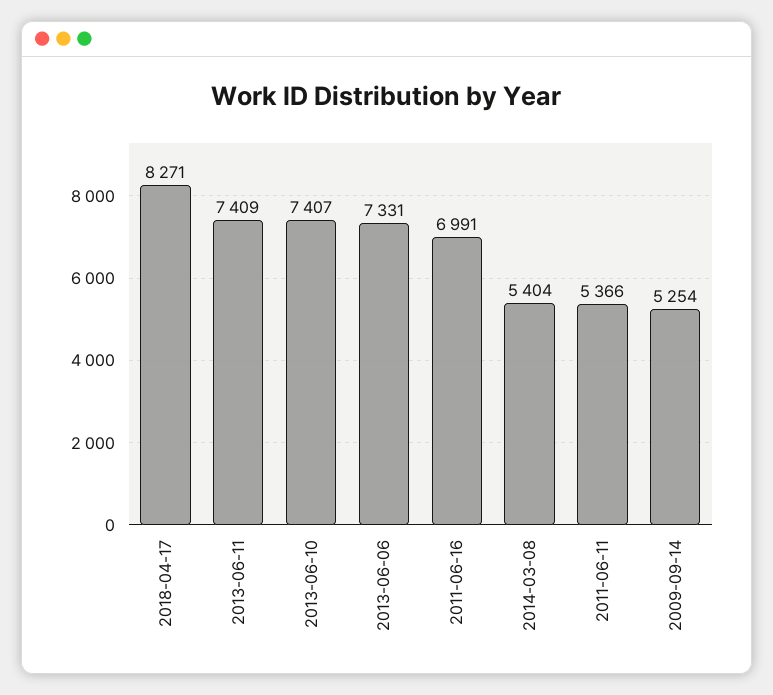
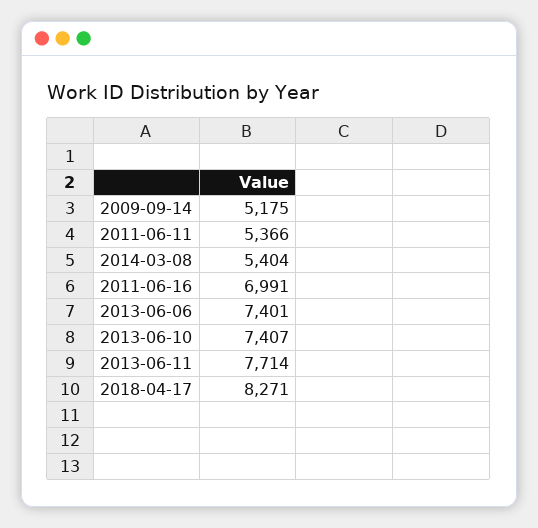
2013-06-11: 7409 -> 7714
2013-06-06: 7331 -> 7401
2009-09-14: 5254 -> 5175

